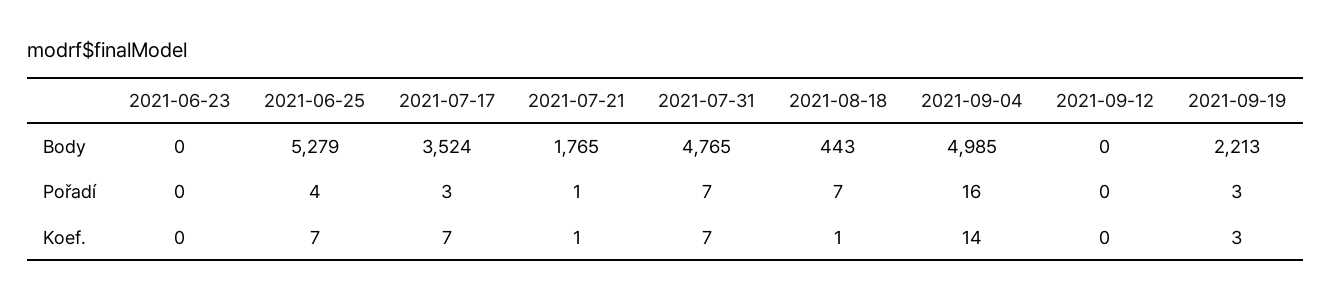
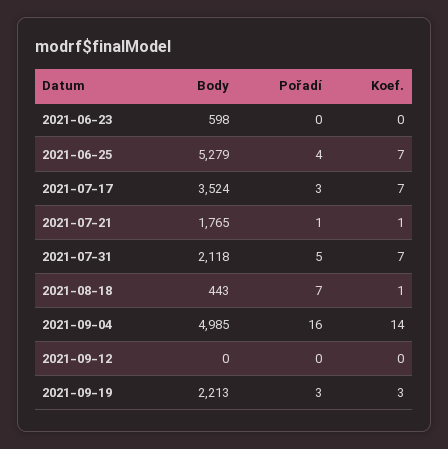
2021-06-23, Body: 0 -> 598
2021-07-31, Body: 4765 -> 2118
2021-07-31, Pořadí: 7 -> 5

